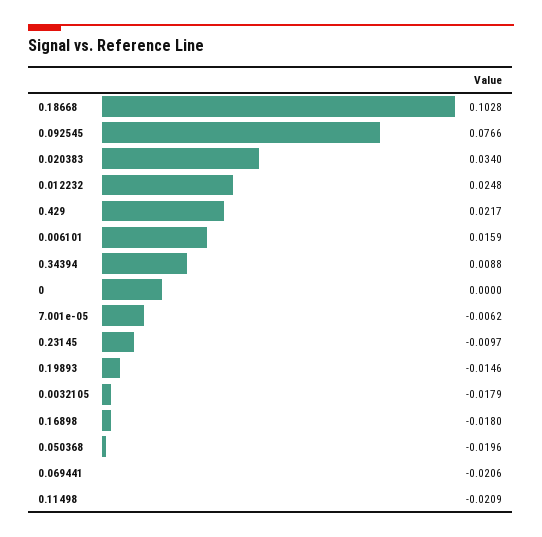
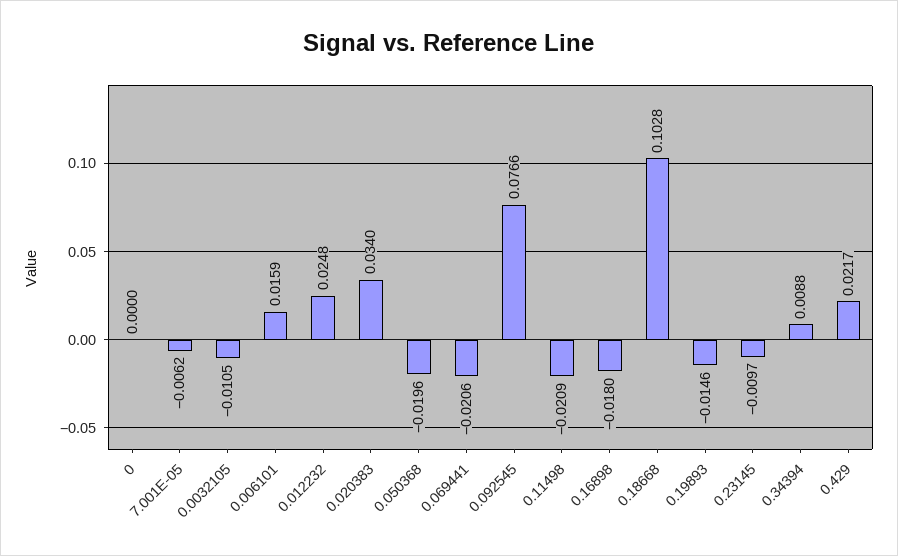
0.0032105: -0.0179 -> -0.0105

